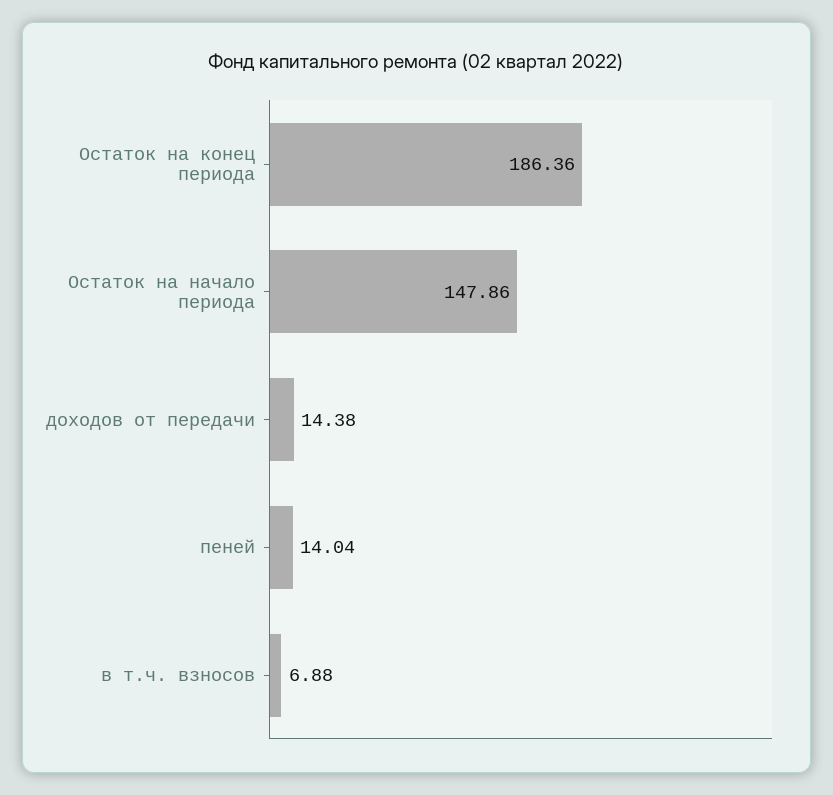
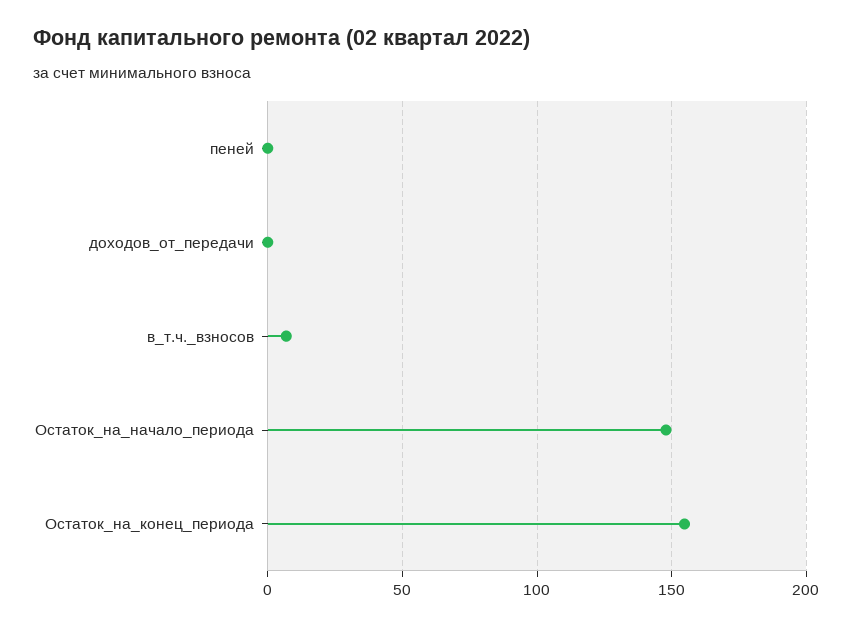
Остаток на конец периода: 186.36 -> 155
доходов от передачи: 14.38 -> 0
пеней: 14.04 -> 0

